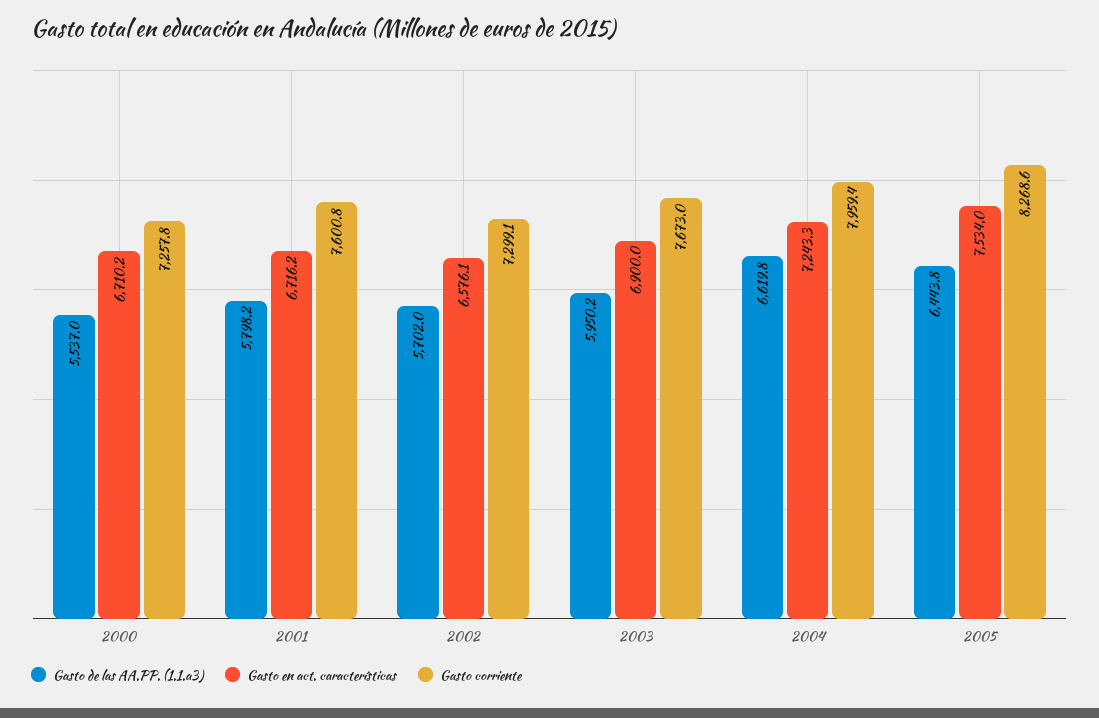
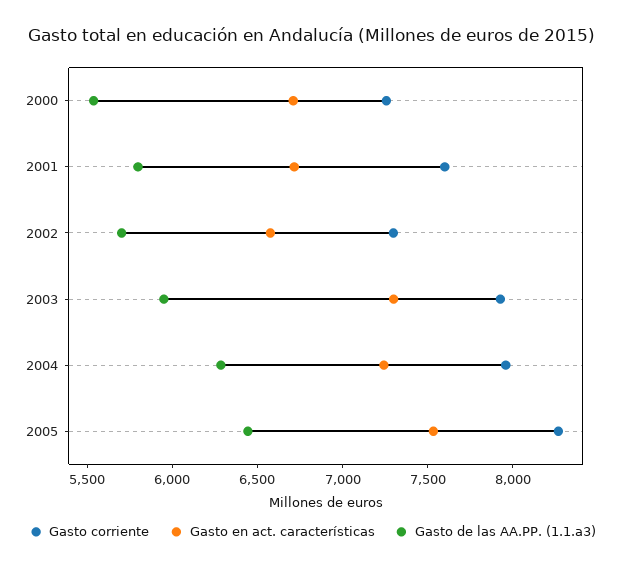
Gasto en act. características, 2003: 6900 -> 7300
Gasto corriente, 2003: 7673 -> 7900
Gasto de las AA.PP. (1.1.a3), 2004: 6619.8 -> 6300

